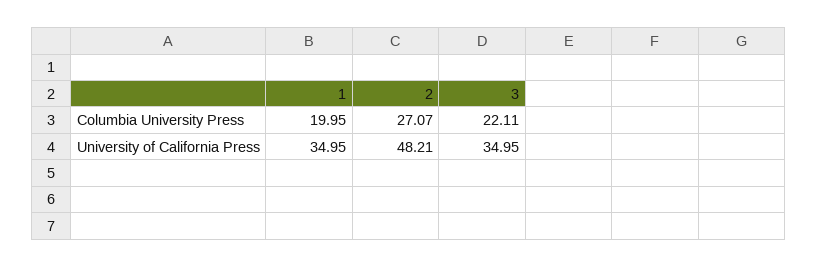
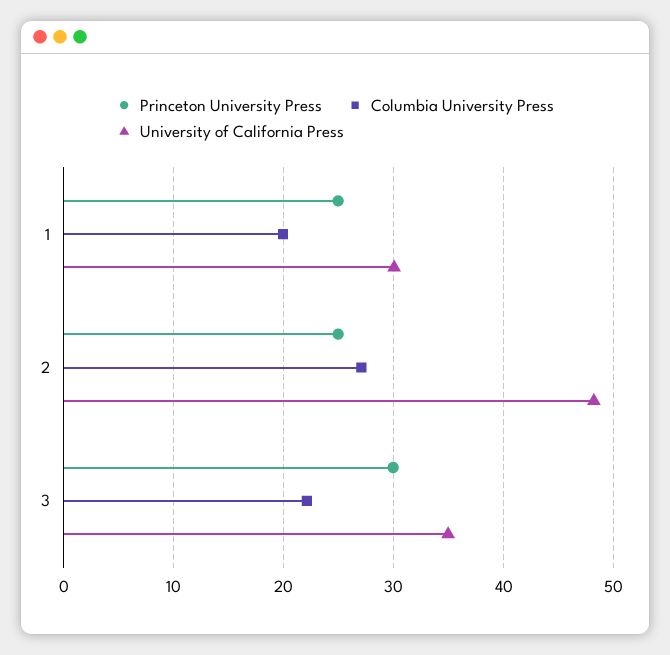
University of California Press, 1: 34.95 -> 30
Princeton University Press, 1: none -> 25
Princeton University Press, 2: none -> 25
Princeton University Press, 3: none -> 30

